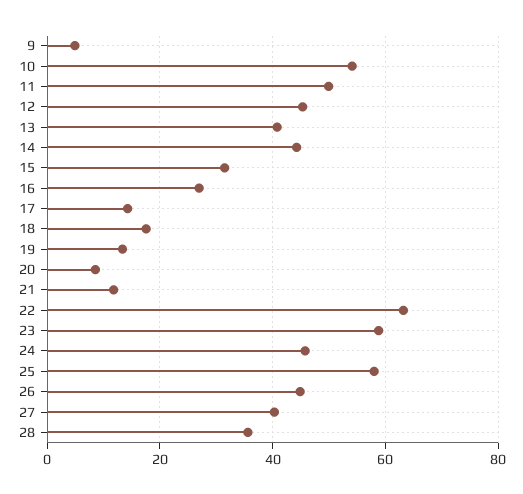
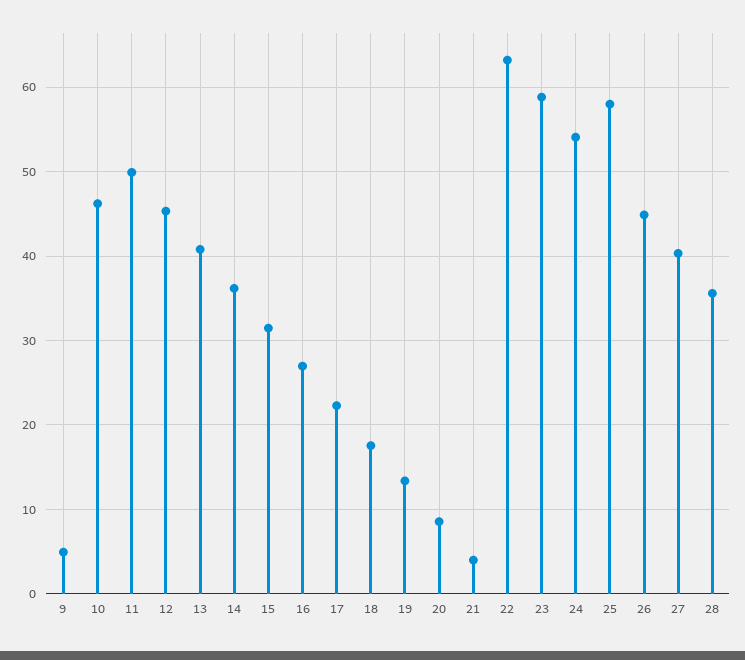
10: 54 -> 46
14: 44 -> 36
17: 14 -> 22
21: 12 -> 4
24: 46 -> 54

